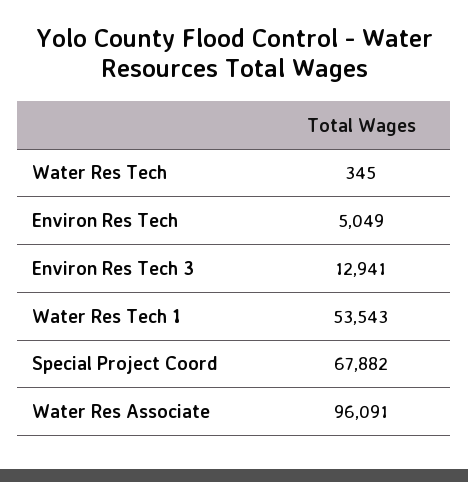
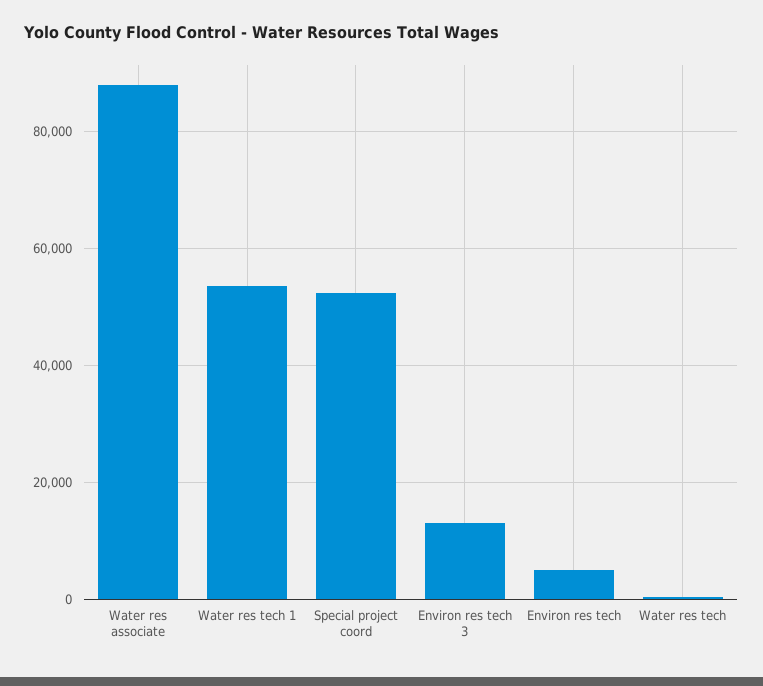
Special Project Coord: 67882 -> 52000
Water Res Associate: 96091 -> 88000

